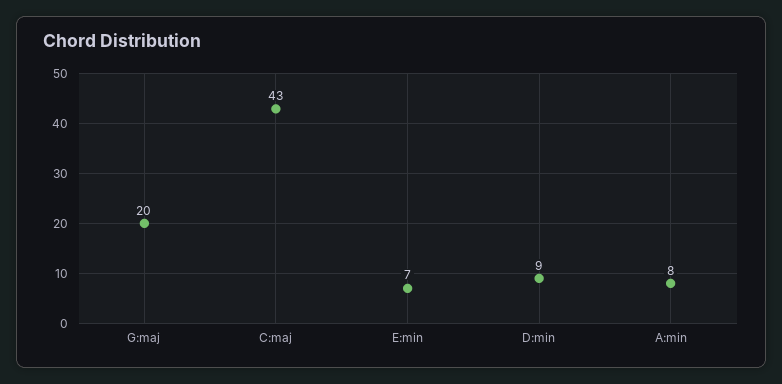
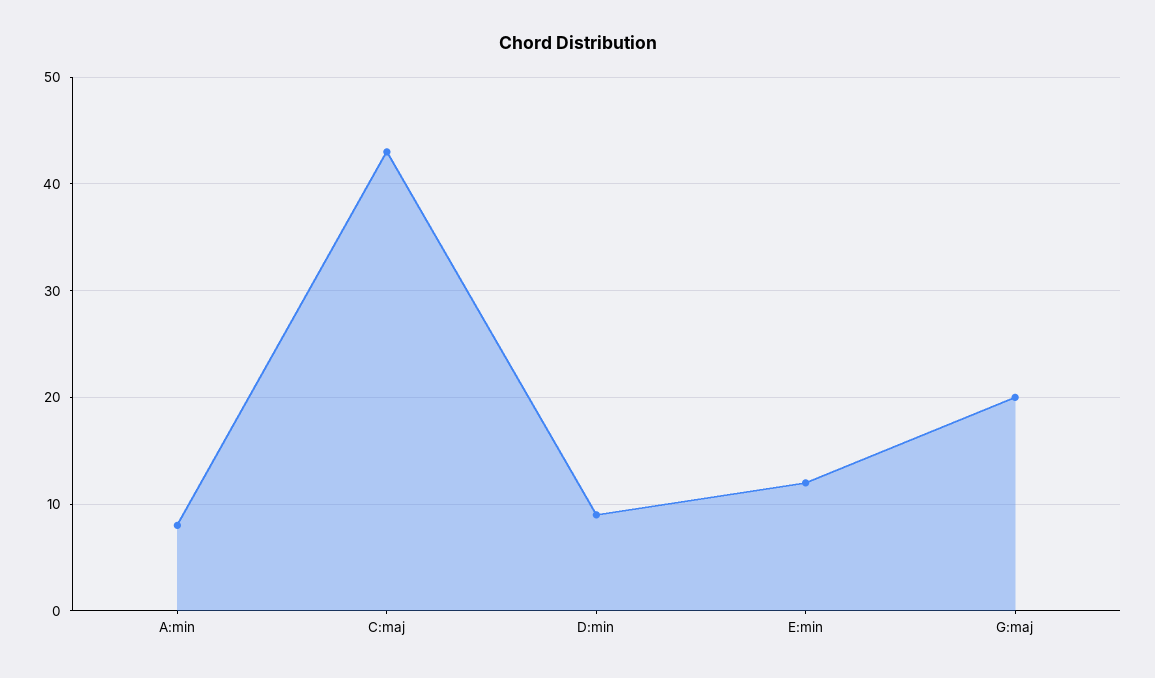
E:min: 7 -> 12

